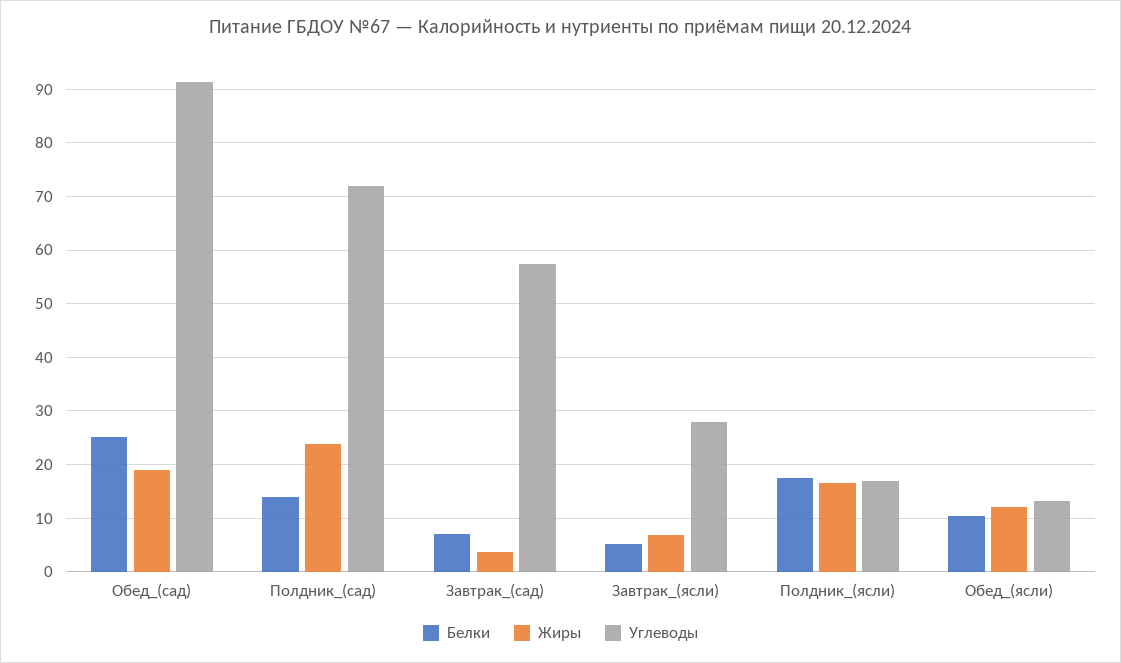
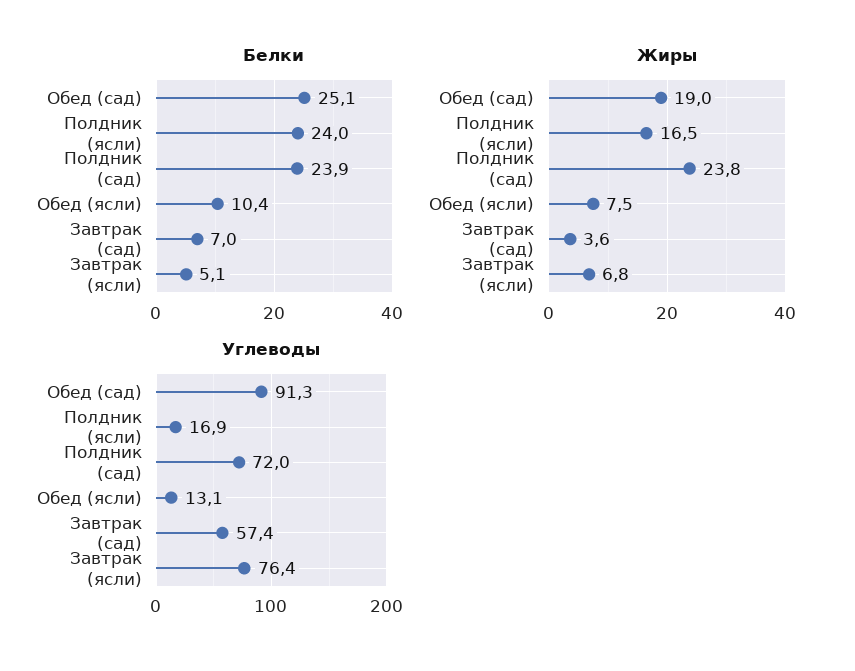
Белки, Полдник_(сад): 14 -> 23.9
Углеводы, Завтрак_(ясли): 28 -> 76.4
Белки, Полдник_(ясли): 18 -> 24
Жиры, Обед_(ясли): 12 -> 7.5

